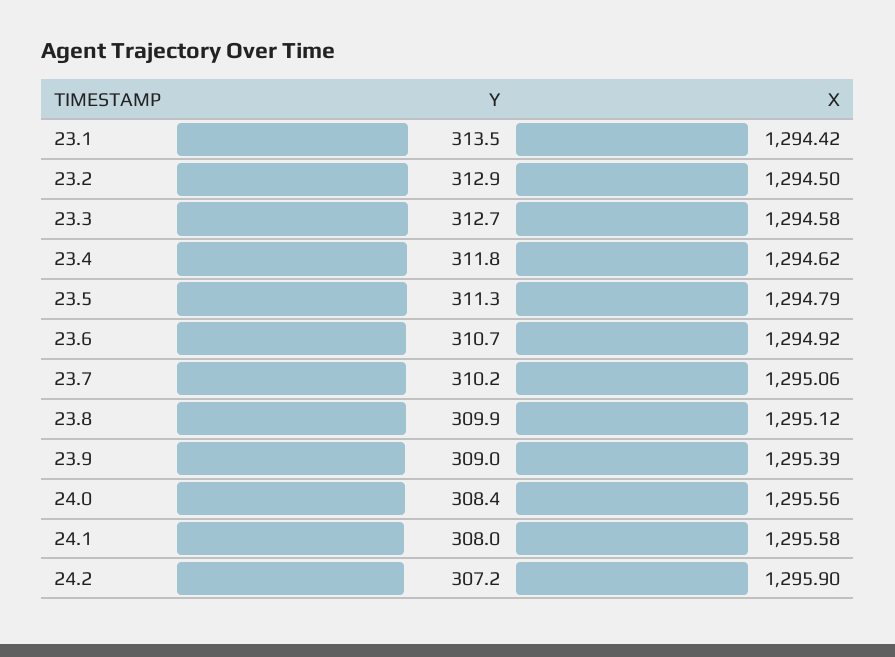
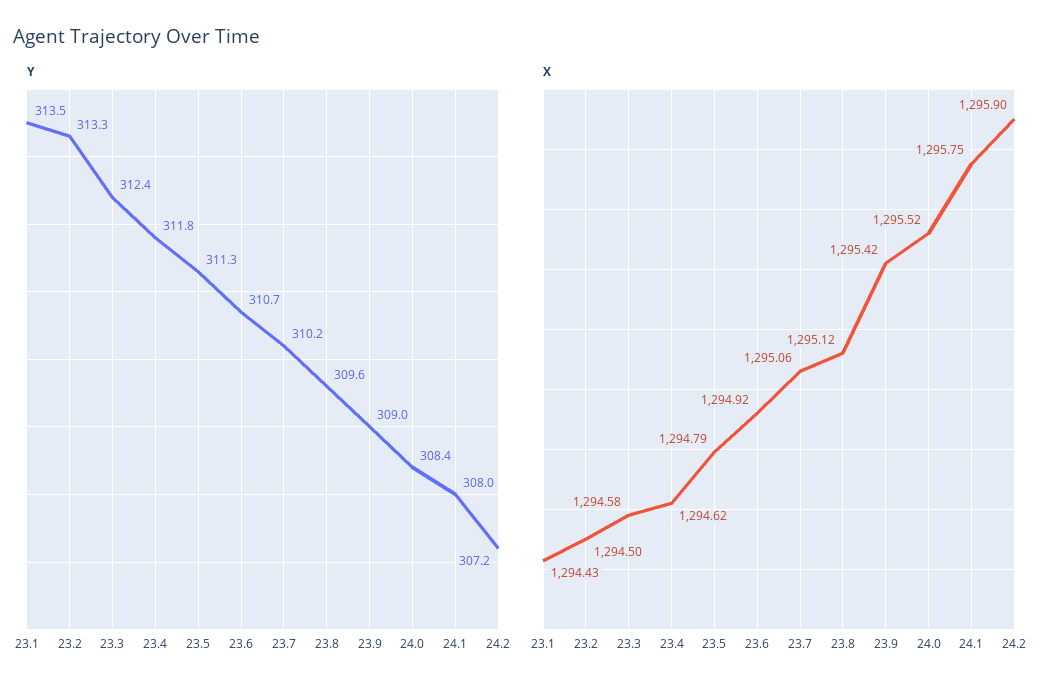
X, 23.1: 1294.42 -> 1294.43
Y, 23.2: 312.9 -> 313.3
Y, 23.3: 312.7 -> 312.4
Y, 23.8: 309.9 -> 309.6
X, 23.9: 1295.39 -> 1295.42
X, 24.0: 1295.56 -> 1295.52
X, 24.1: 1295.58 -> 1295.75

